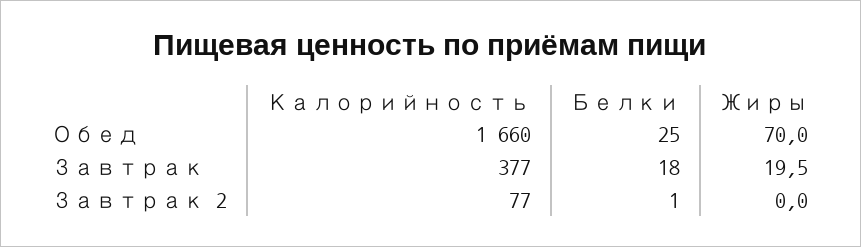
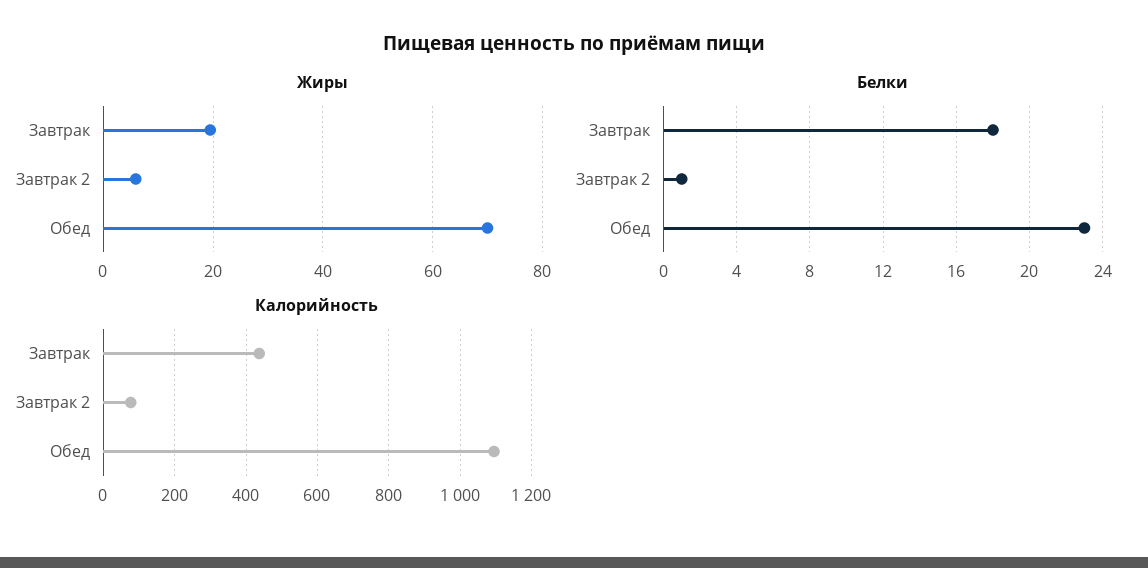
Калорийность, Обед: 1660 -> 1100
Белки, Обед: 25 -> 23
Калорийность, Завтрак: 377 -> 440
Жиры, Завтрак 2: 0 -> 6

